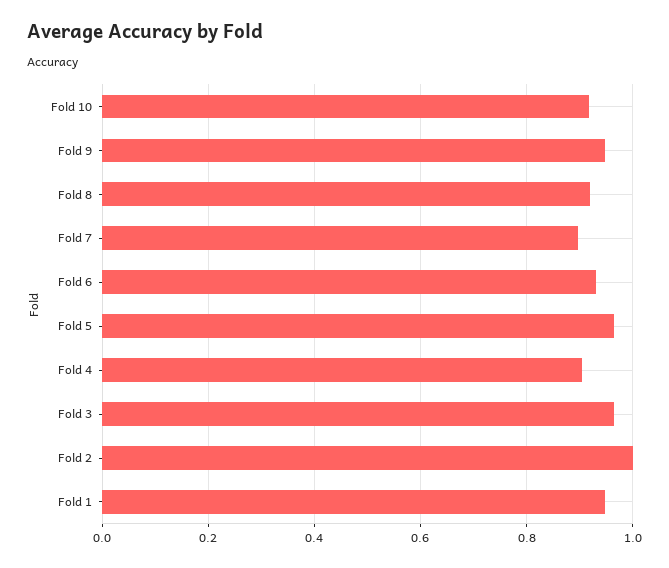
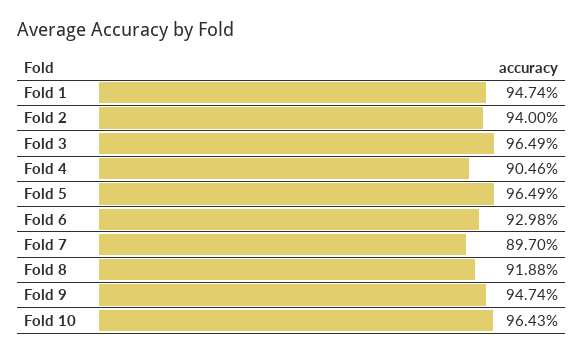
Fold 10: 0.92 -> 0.9643
Fold 2: 1 -> 0.94

